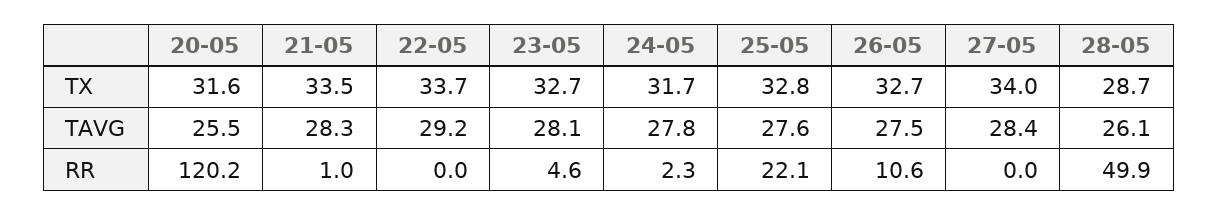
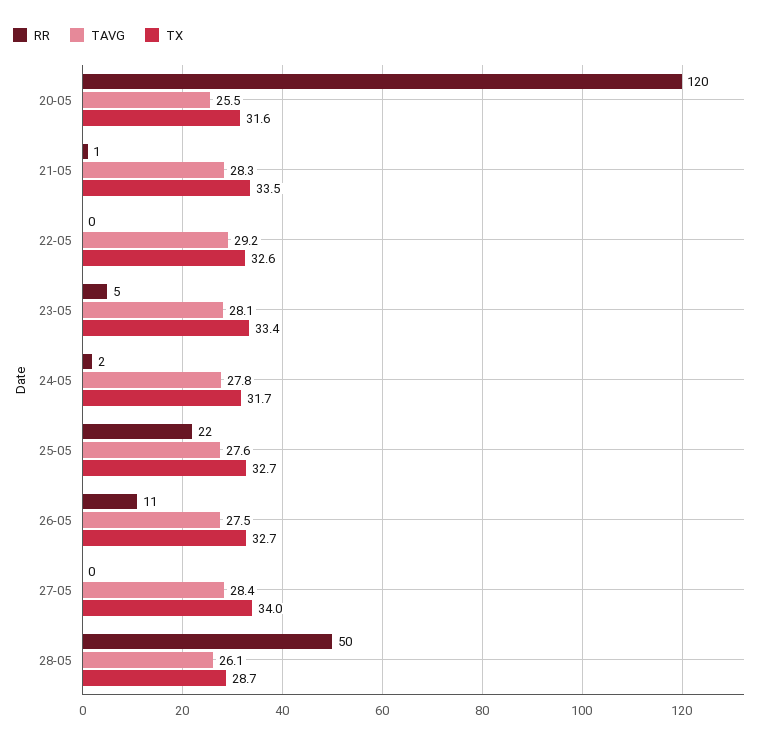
TX, 22-05: 33.7 -> 32.6
TX, 23-05: 32.7 -> 33.4
TX, 25-05: 32.8 -> 32.7

